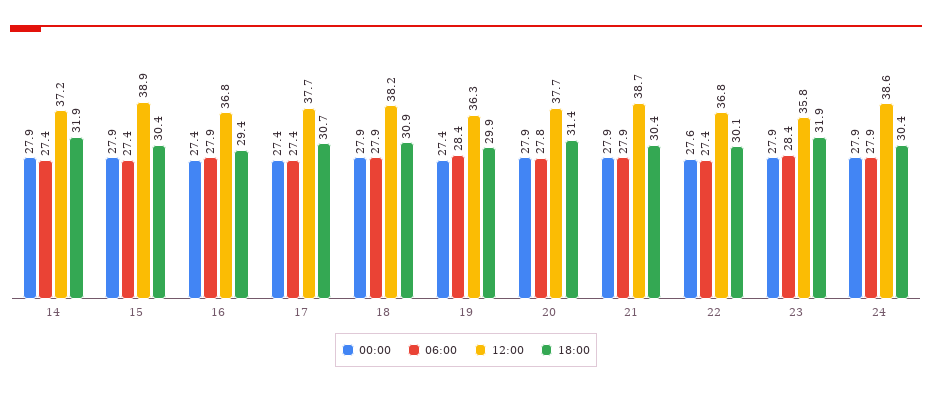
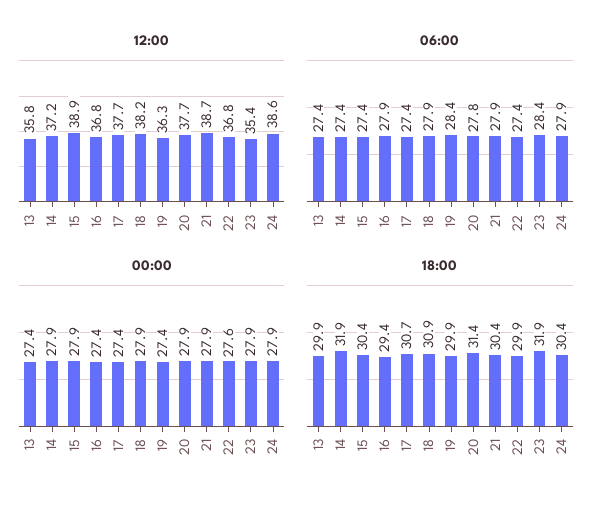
18:00, 22: 30.1 -> 29.9
12:00, 23: 35.8 -> 35.4
12:00, 13: none -> 35.8
06:00, 13: none -> 27.4
00:00, 13: none -> 27.4
18:00, 13: none -> 29.9

